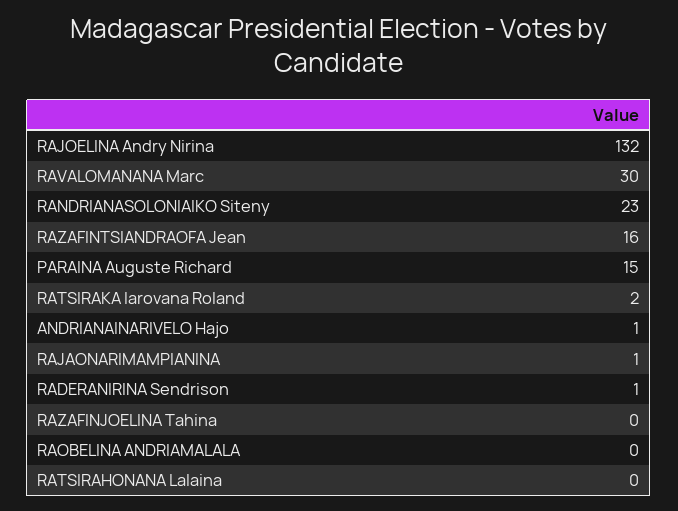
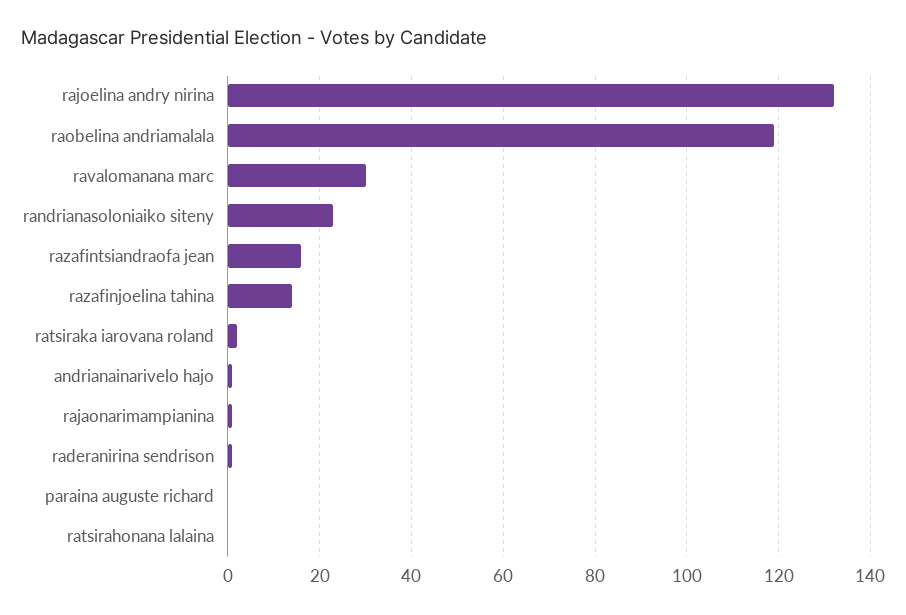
PARAINA Auguste Richard: 15 -> 0
RAZAFINJOELINA Tahina: 0 -> 15
RAOBELINA ANDRIAMALALA: 0 -> 120

